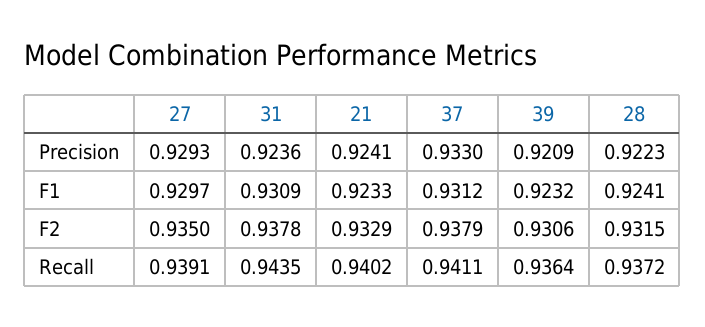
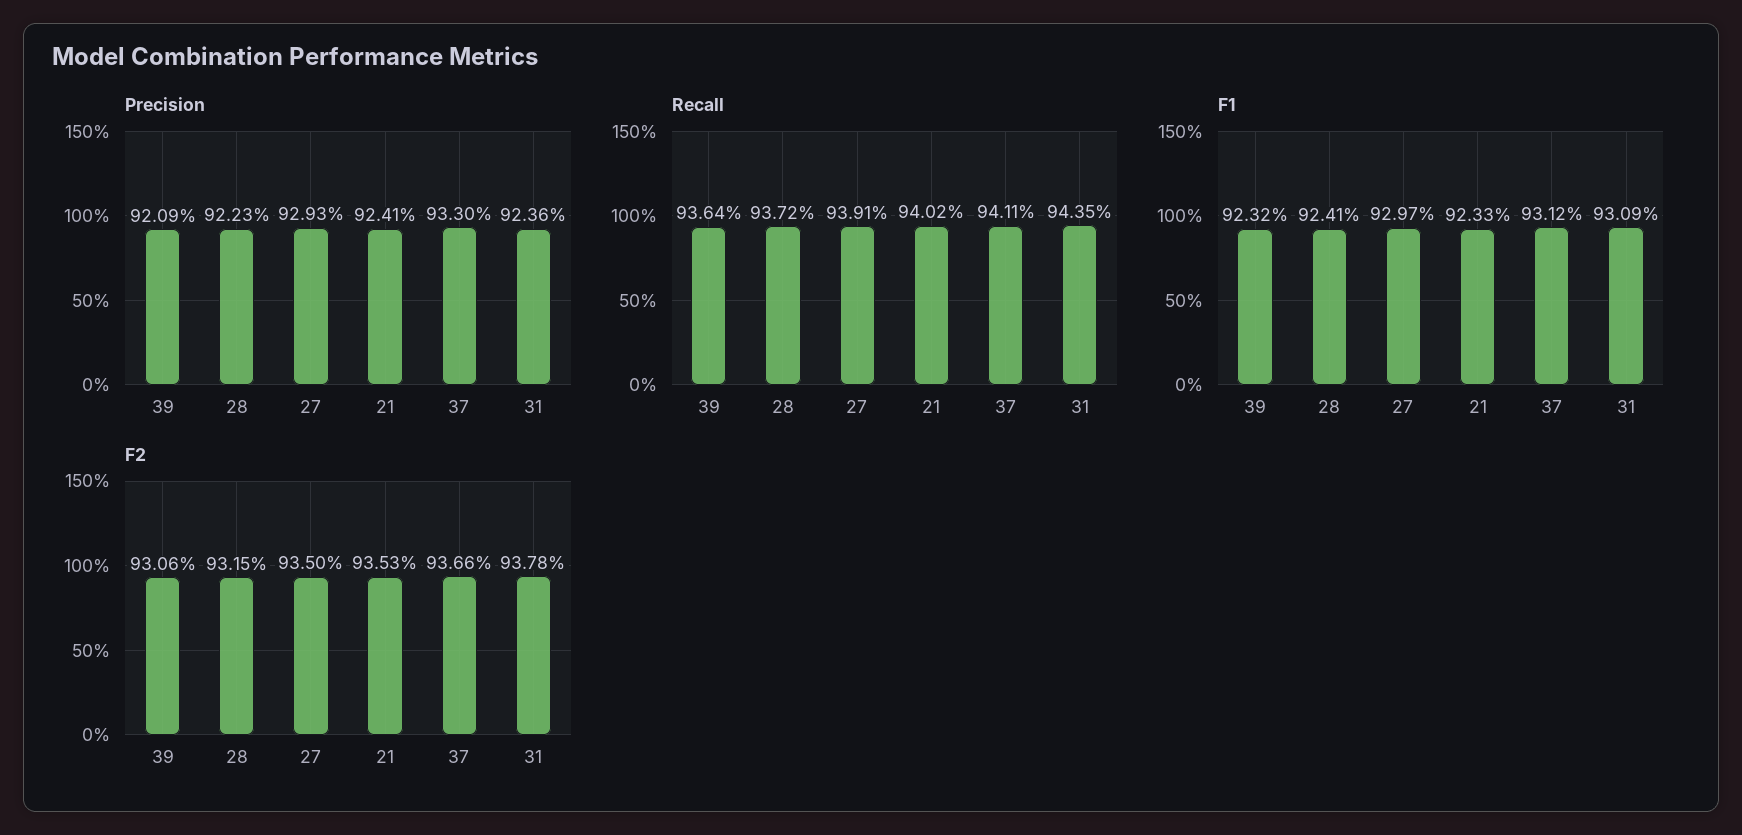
F2, 21: 0.9329 -> 0.9353
F2, 37: 0.9379 -> 0.9366

